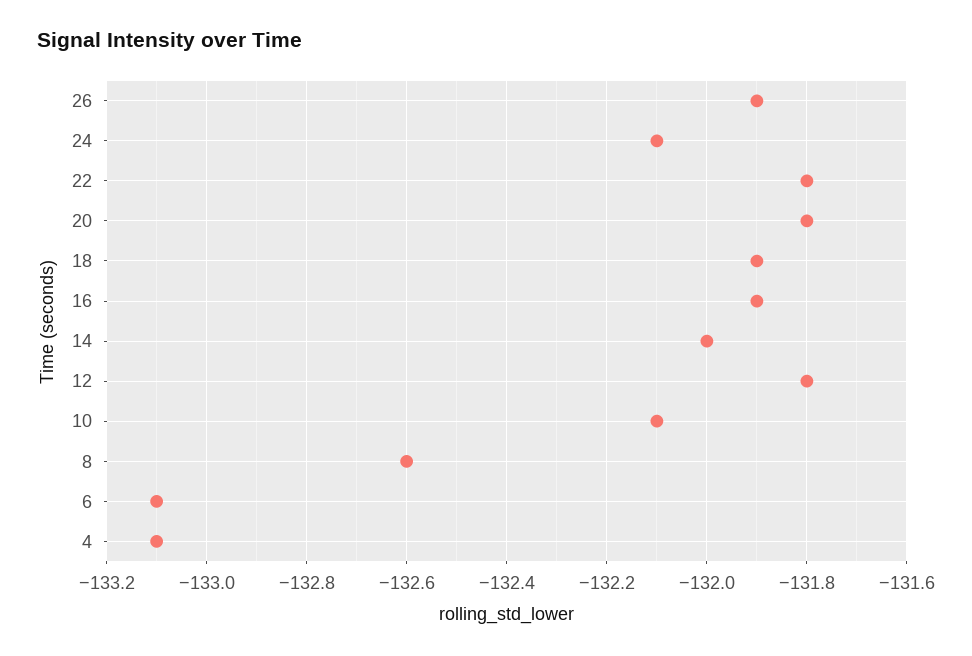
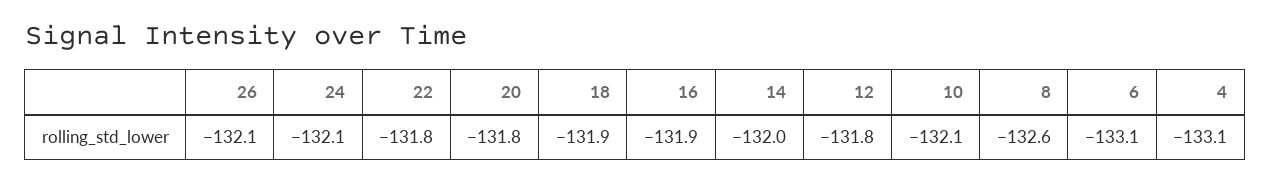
26: -131.9 -> -132.1

